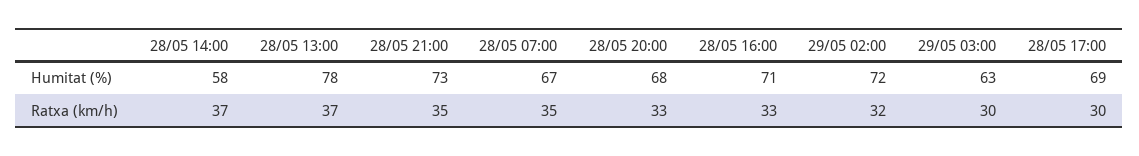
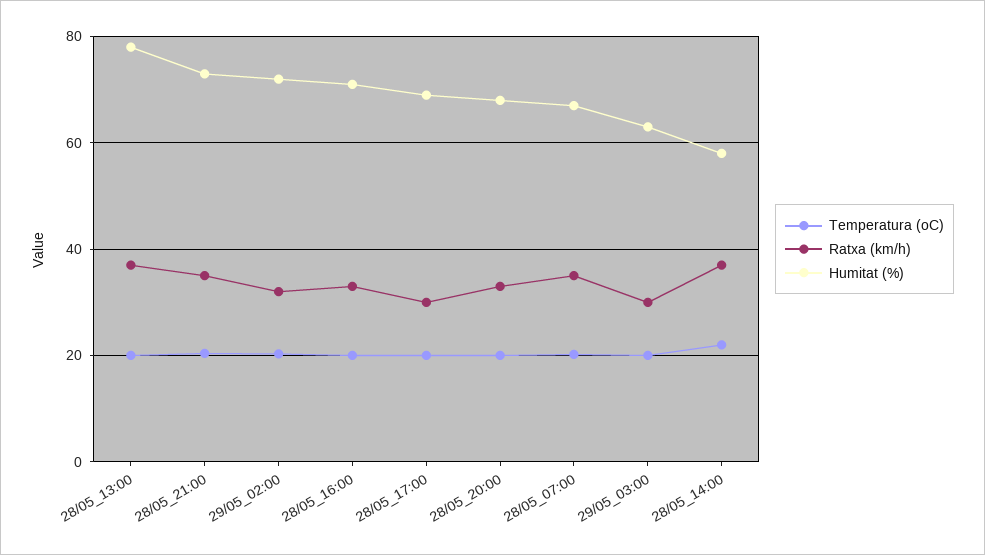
Temperatura (oC), 28/05 13:00: none -> 20
Temperatura (oC), 28/05 21:00: none -> 20
Temperatura (oC), 29/05 02:00: none -> 20
Temperatura (oC), 28/05 16:00: none -> 20
Temperatura (oC), 28/05 17:00: none -> 20
Temperatura (oC), 28/05 20:00: none -> 20
Temperatura (oC), 28/05 07:00: none -> 20
Temperatura (oC), 29/05 03:00: none -> 20
Temperatura (oC), 28/05 14:00: none -> 22

